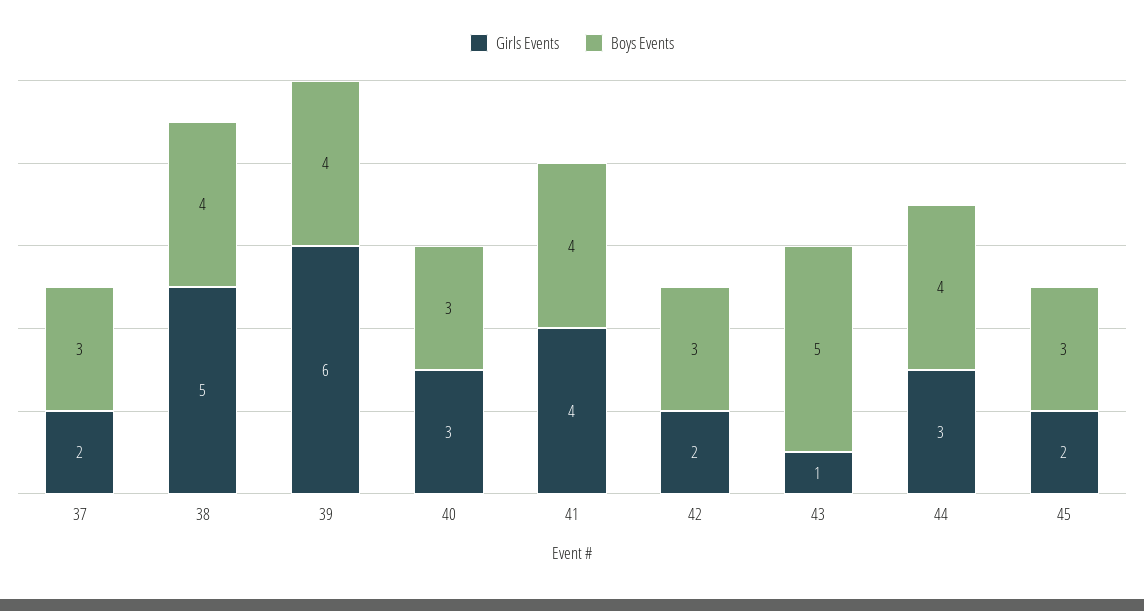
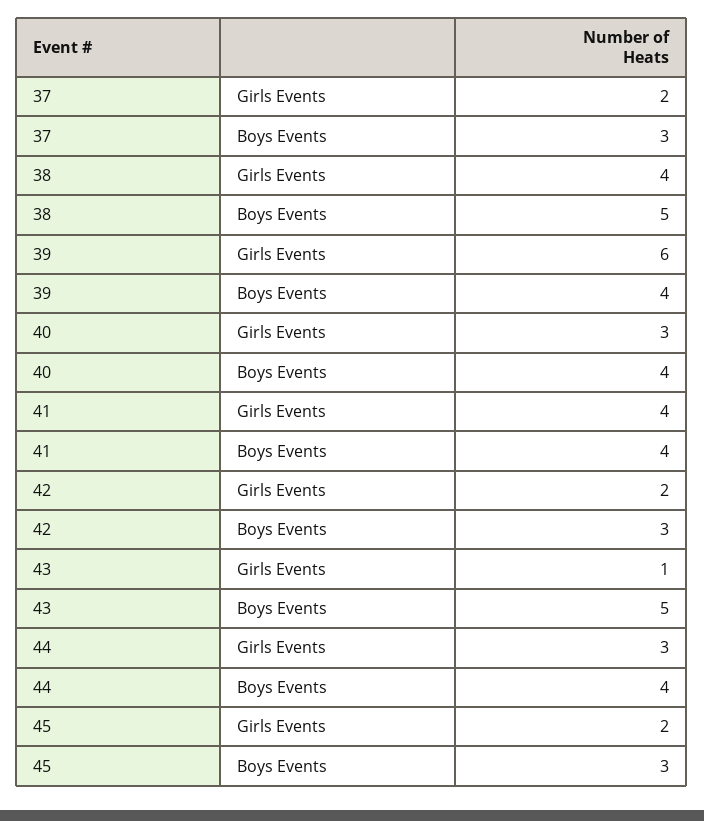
Girls Events, 38: 5 -> 4
Boys Events, 38: 4 -> 5
Boys Events, 40: 3 -> 4

